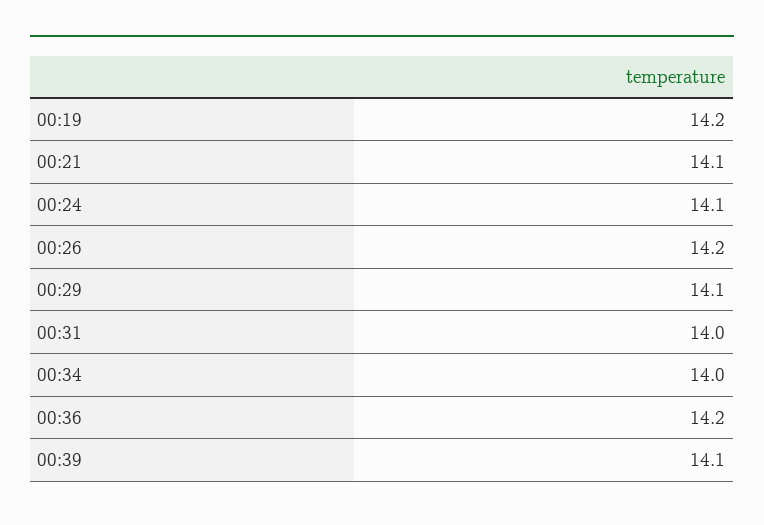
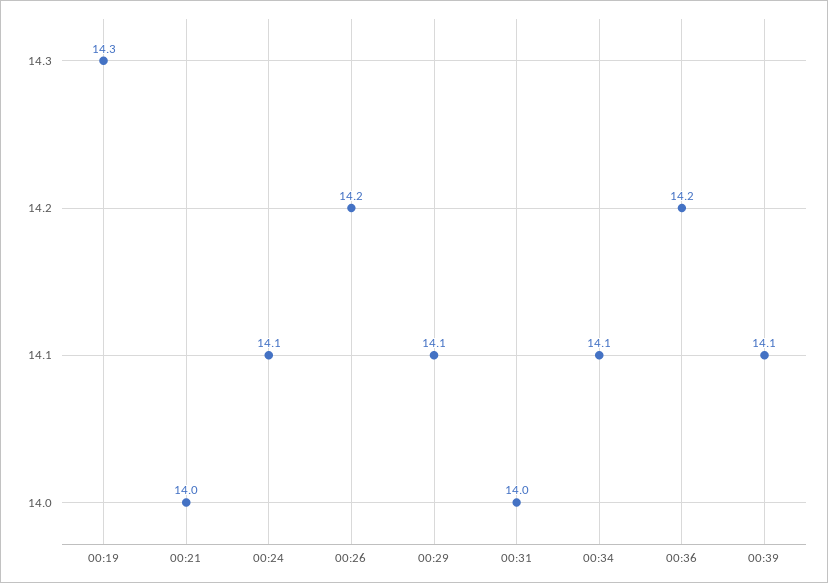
00:19: 14.2 -> 14.3
00:21: 14.1 -> 14
00:34: 14 -> 14.1

